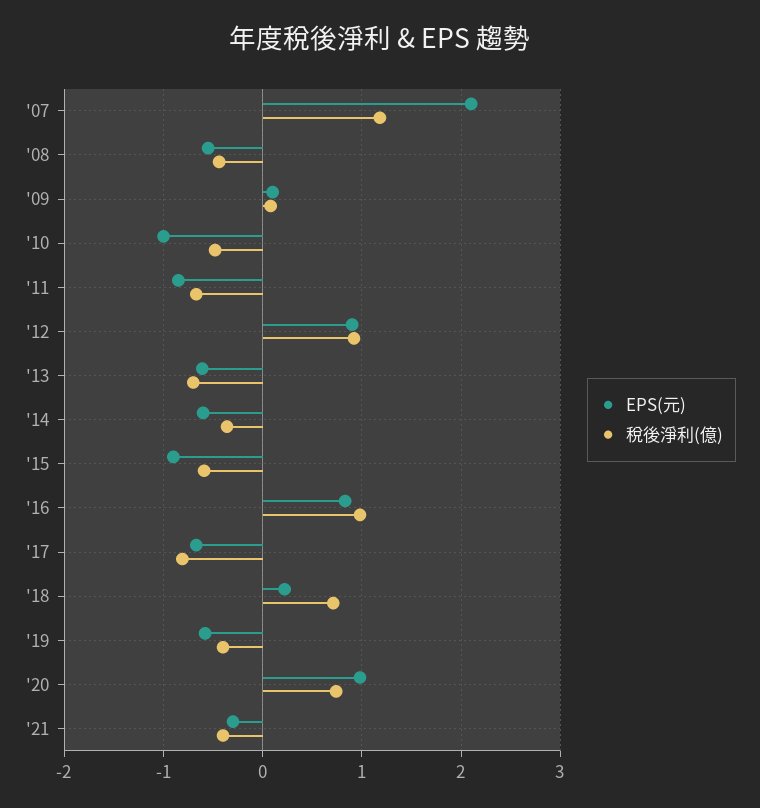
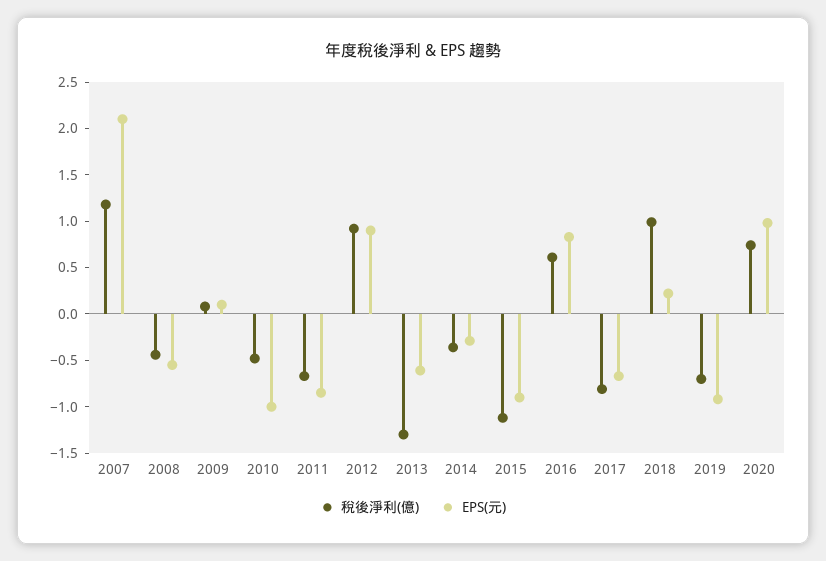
稅後淨利(億), '13: -0.7 -> -1.3
EPS(元), '14: -0.6 -> -0.3
稅後淨利(億), '15: -0.6 -> -1.1
稅後淨利(億), '16: 1 -> 0.6
稅後淨利(億), '18: 0.7 -> 1
EPS(元), '19: -0.6 -> -0.9
稅後淨利(億), '19: -0.4 -> -0.7
EPS(元), '21: -0.3 -> none
稅後淨利(億), '21: -0.4 -> none

